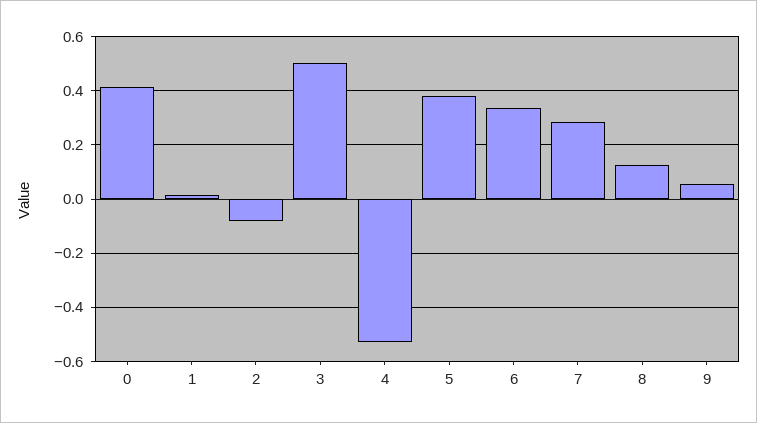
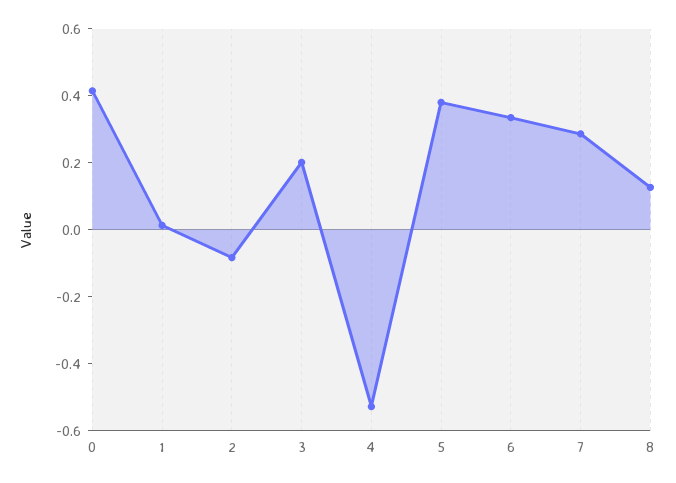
3: 0.5 -> 0.2
9: 0.05 -> none

